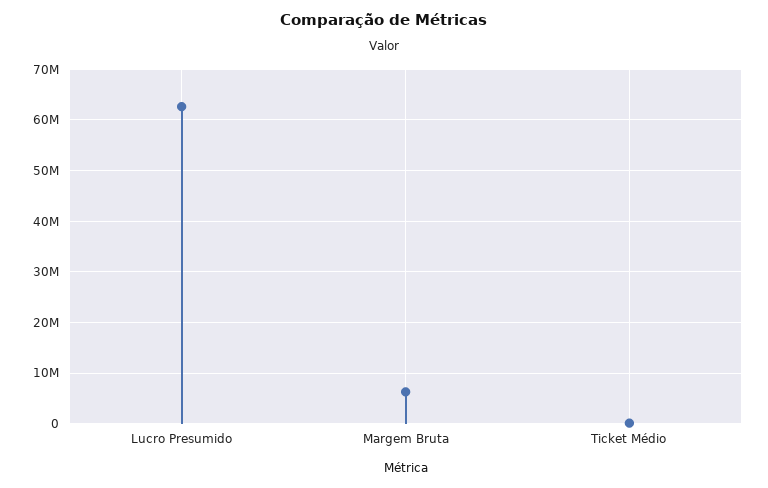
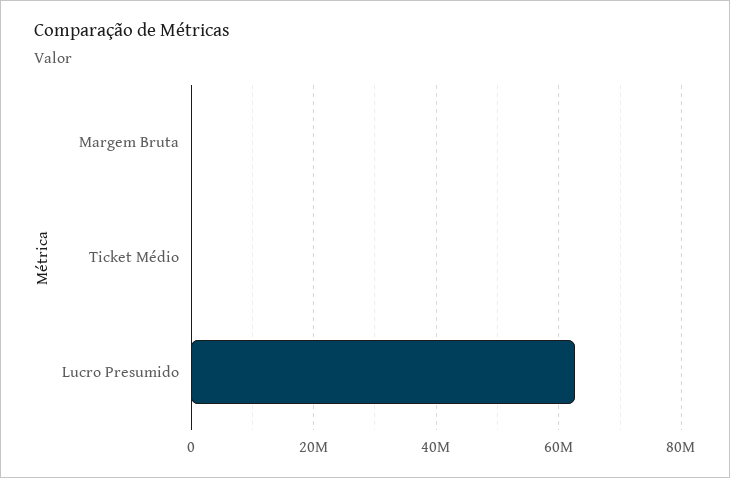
Margem Bruta: 6000000 -> 0

